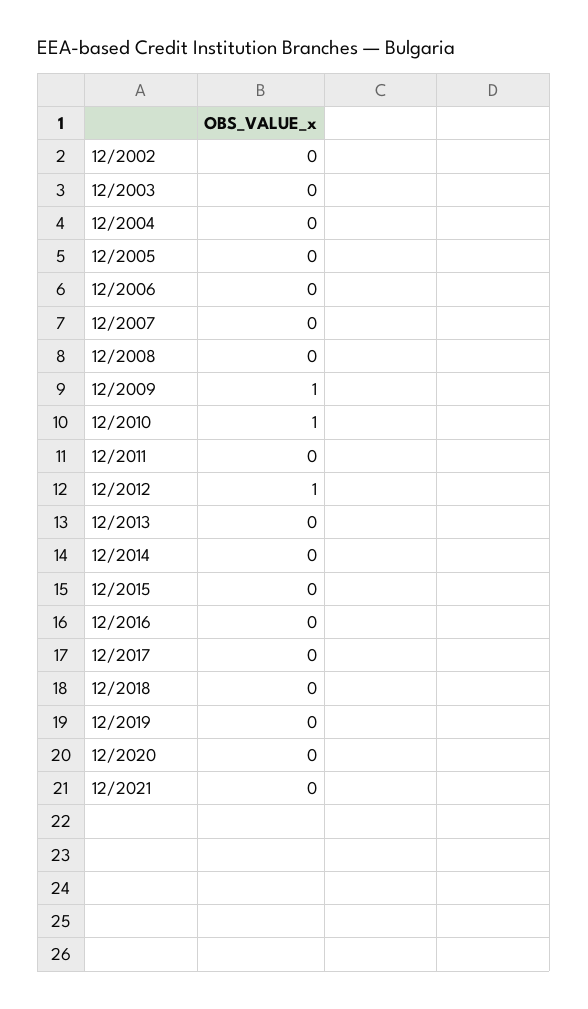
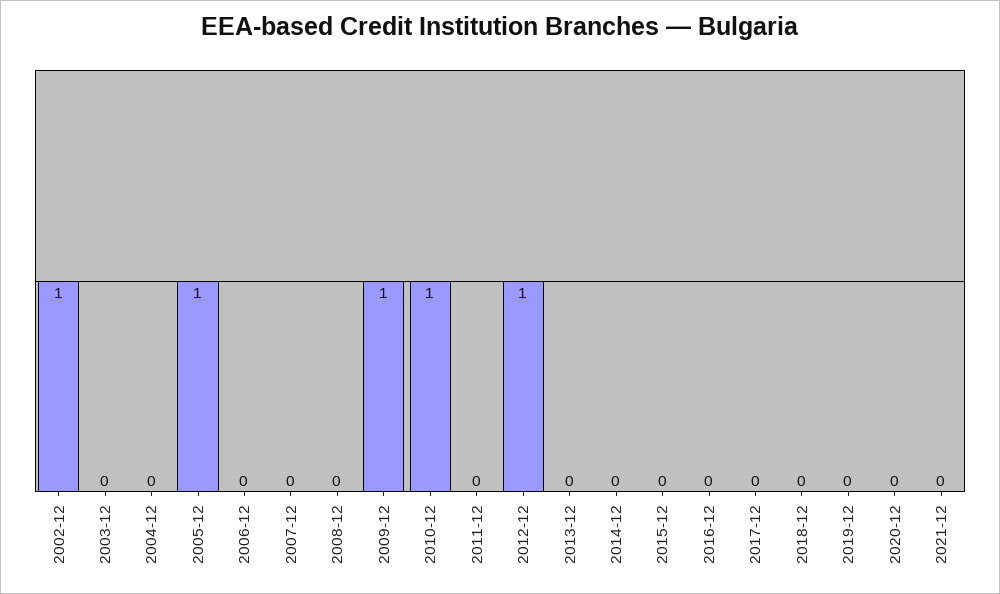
12/2002: 0 -> 1
12/2005: 0 -> 1

